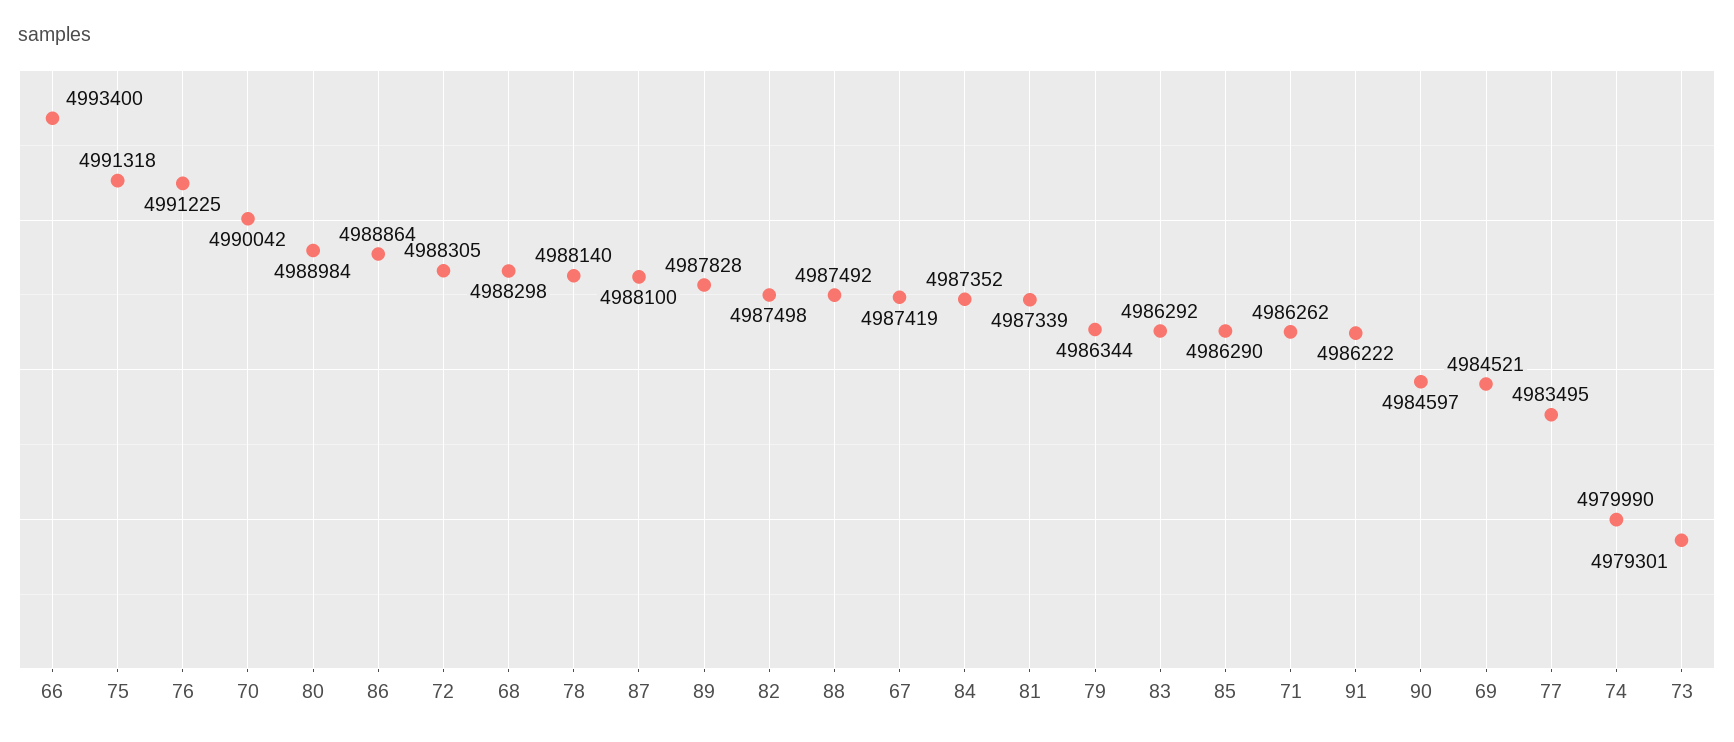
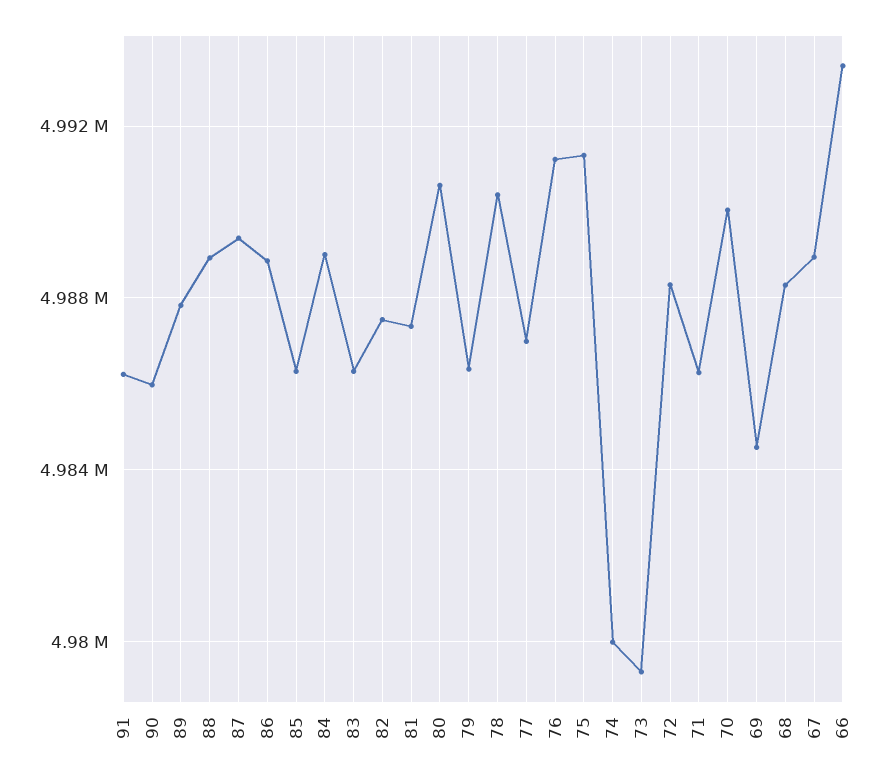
80: 4988984 -> 4990500
78: 4988140 -> 4990500
87: 4988100 -> 4989500
88: 4987492 -> 4989000
67: 4987419 -> 4989000
84: 4987352 -> 4989000
90: 4984597 -> 4986000
77: 4983495 -> 4987000

